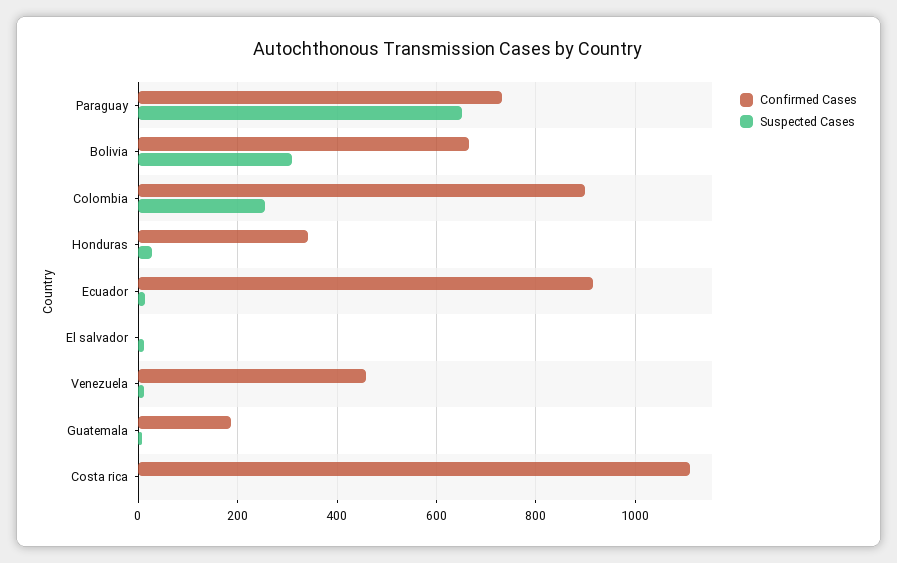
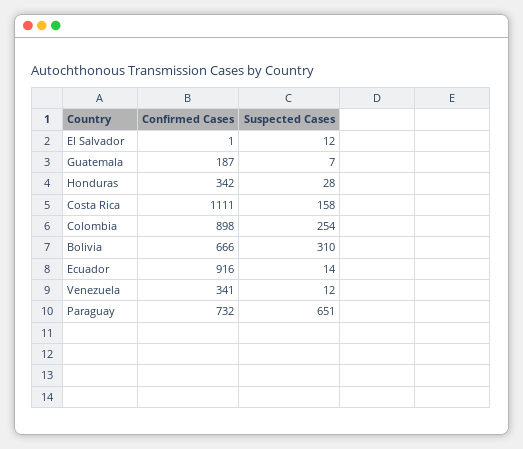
Confirmed Cases, Venezuela: 460 -> 341
Suspected Cases, Costa rica: 0 -> 158

